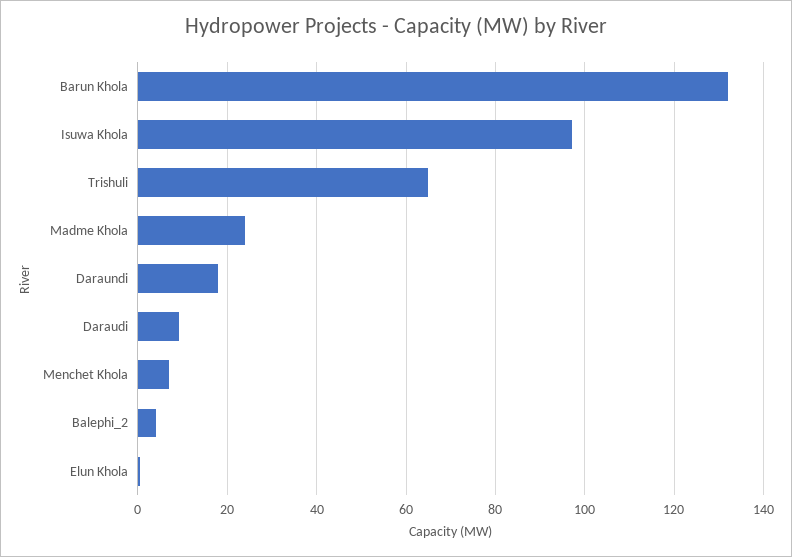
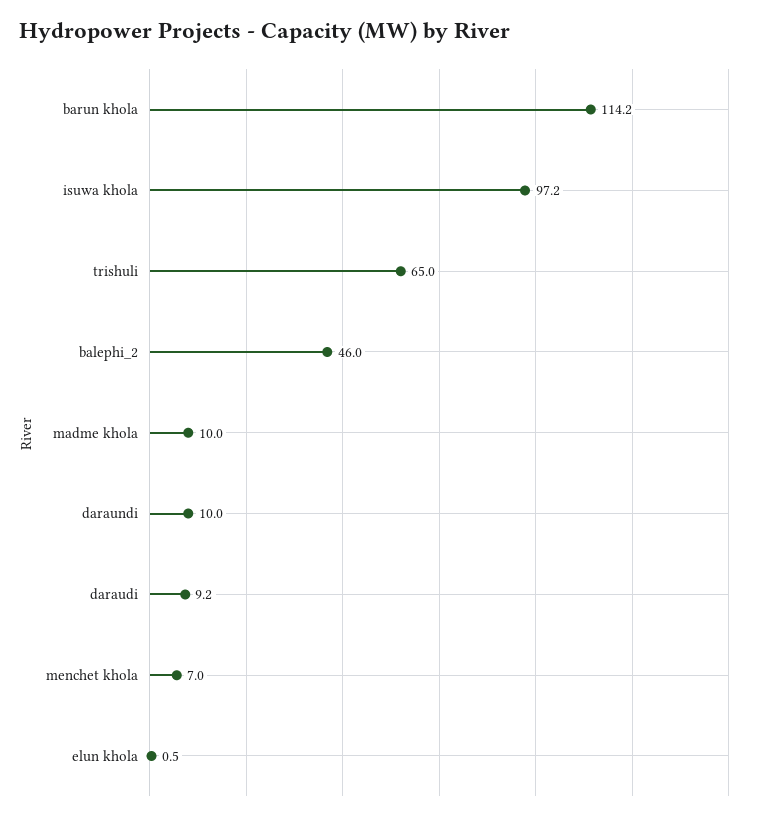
Barun Khola: 132 -> 114.2
Madme Khola: 24 -> 10
Daraundi: 18 -> 10
Balephi_2: 4 -> 46

